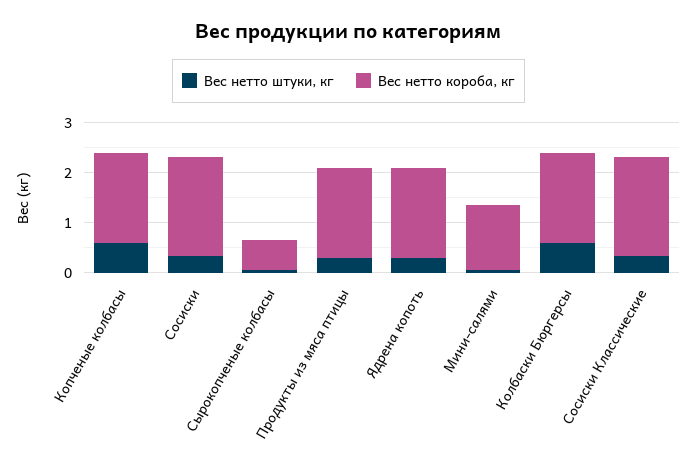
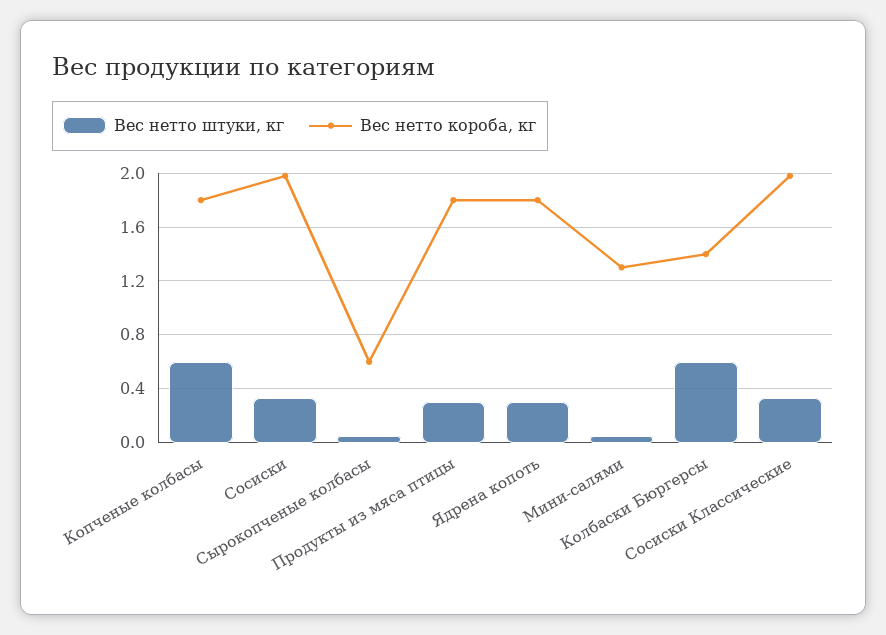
Вес нетто короба, кг, Колбаски Бюргерсы: 1.8 -> 1.4

